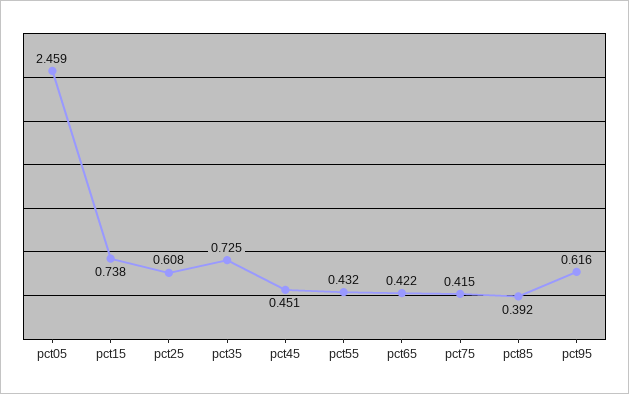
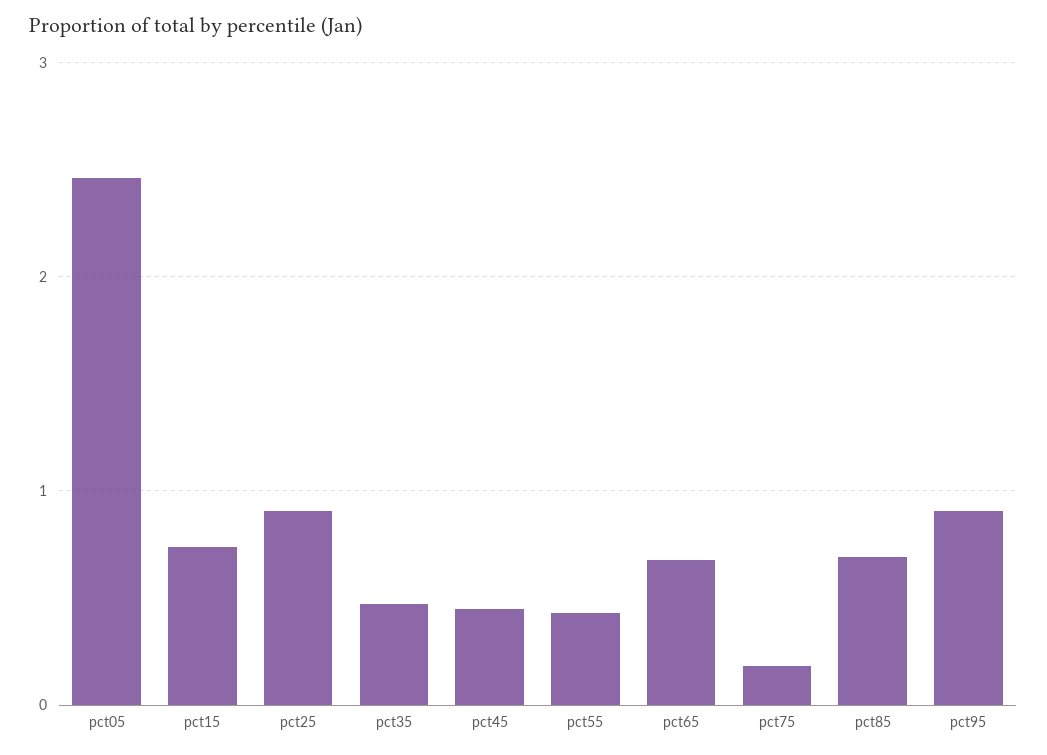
pct25: 0.608 -> 0.9
pct35: 0.725 -> 0.5
pct65: 0.422 -> 0.7
pct75: 0.415 -> 0.2
pct85: 0.392 -> 0.7
pct95: 0.616 -> 0.9

